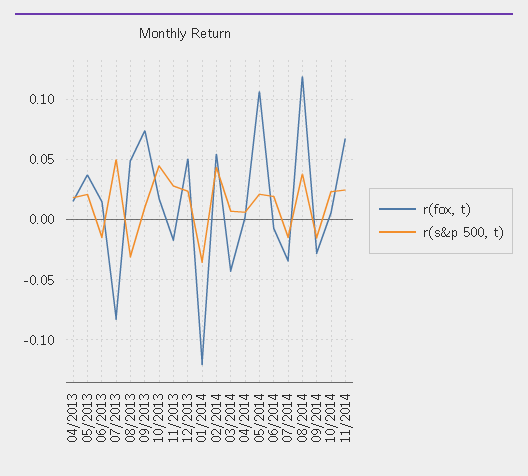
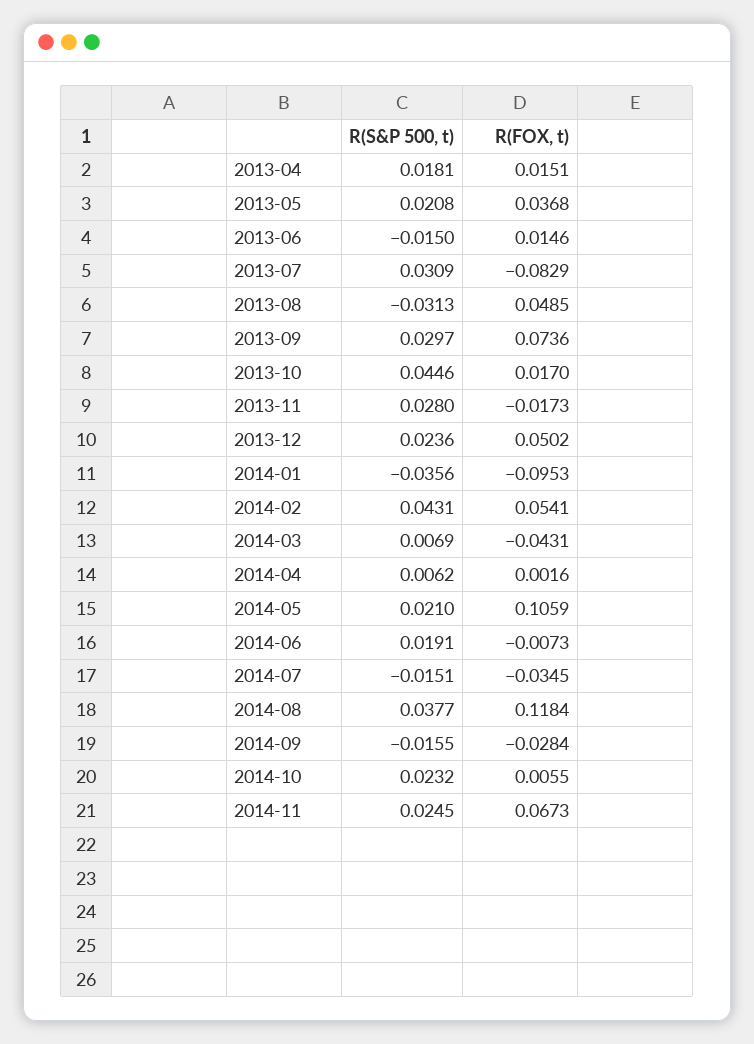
r(s&p 500, t), 07/2013: 0.05 -> 0.0309
r(s&p 500, t), 09/2013: 0.01 -> 0.0297
r(fox, t), 01/2014: -0.12 -> -0.0953

